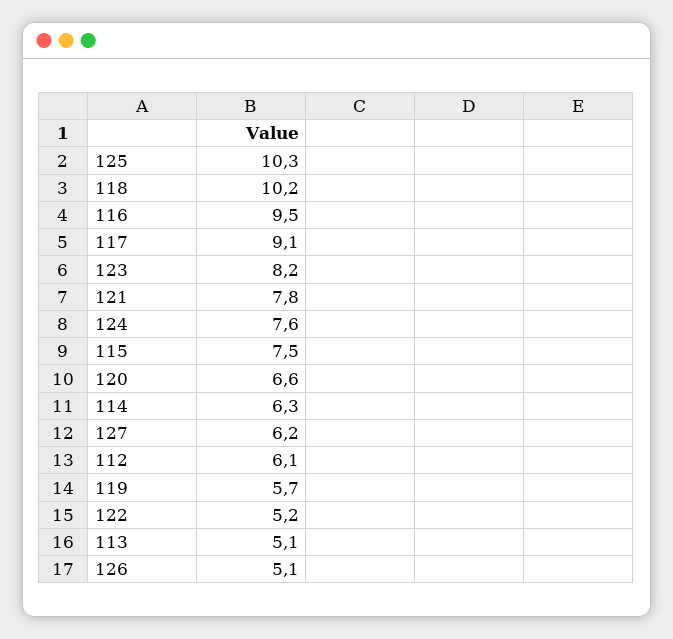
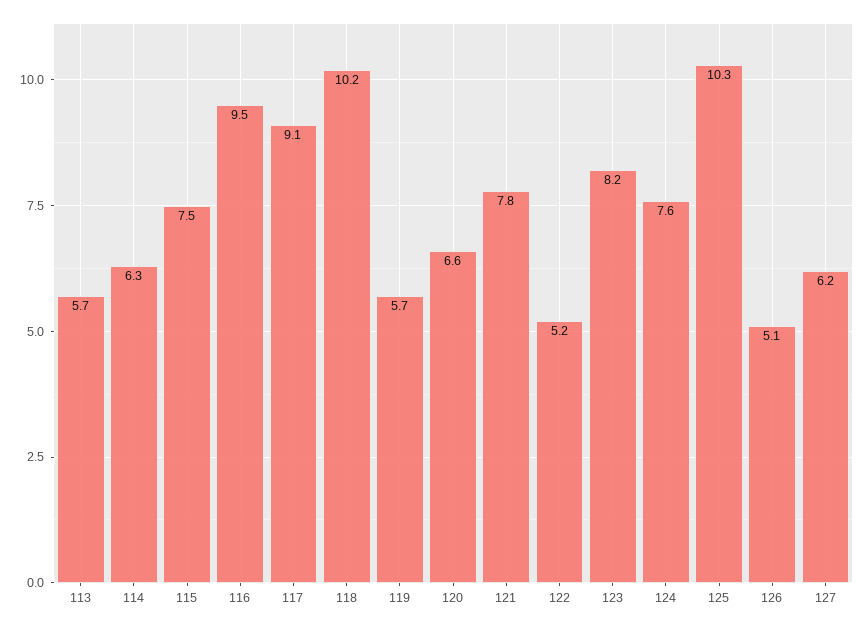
112: 6.1 -> none
113: 5.1 -> 5.7

